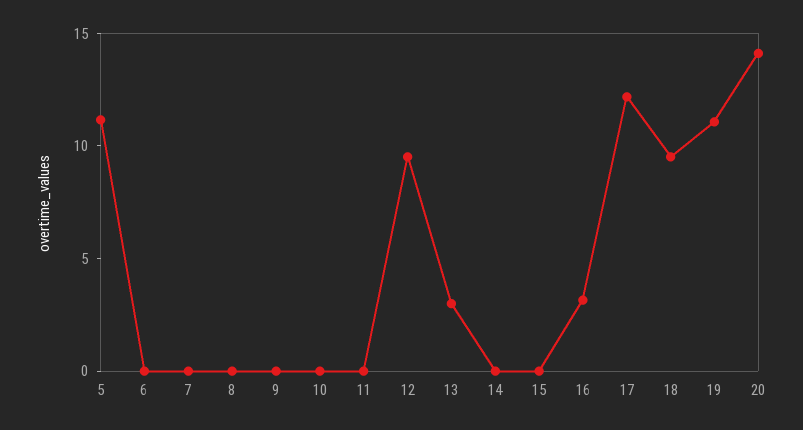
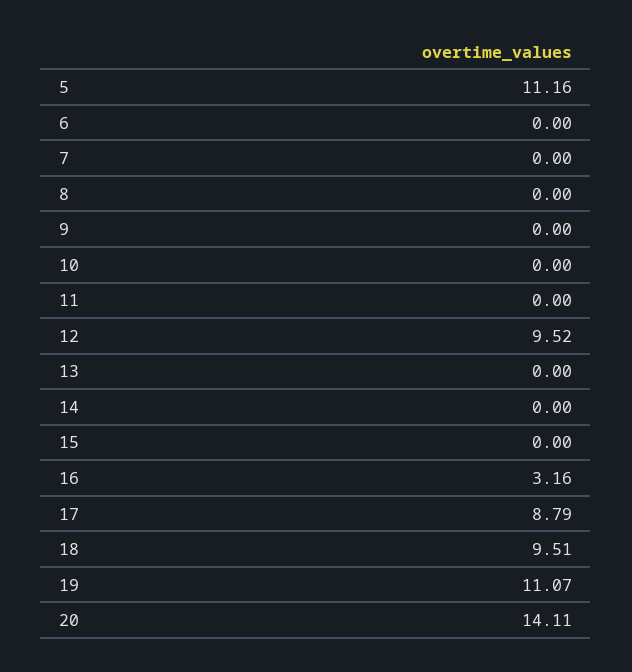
13: 3 -> 0
17: 12 -> 8.79

